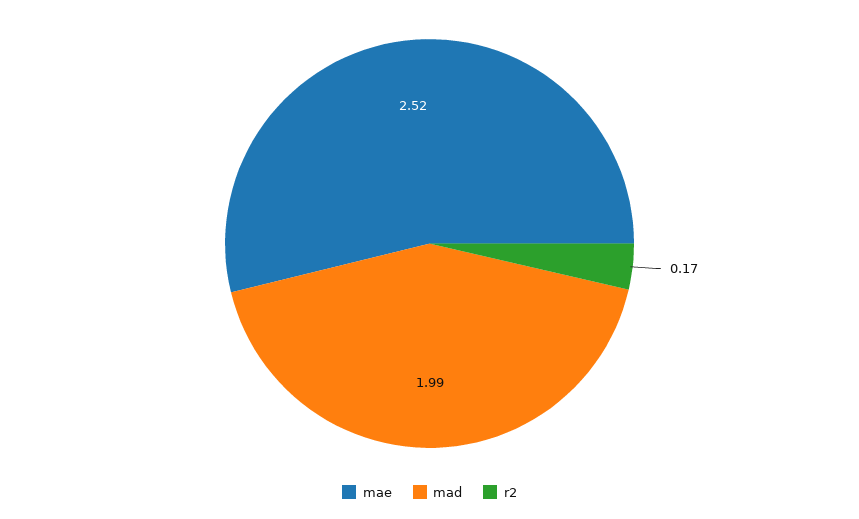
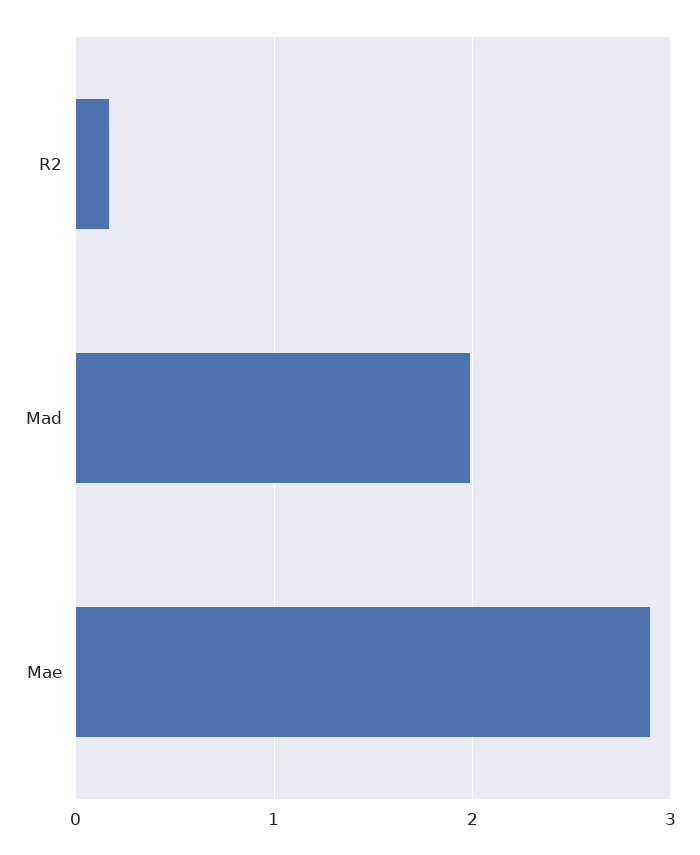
mae: 2.52 -> 2.9

